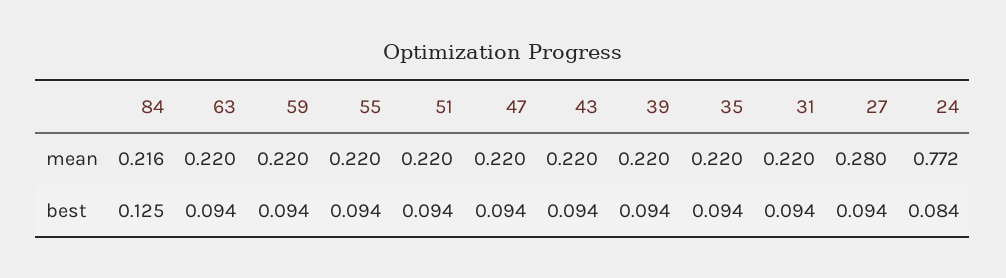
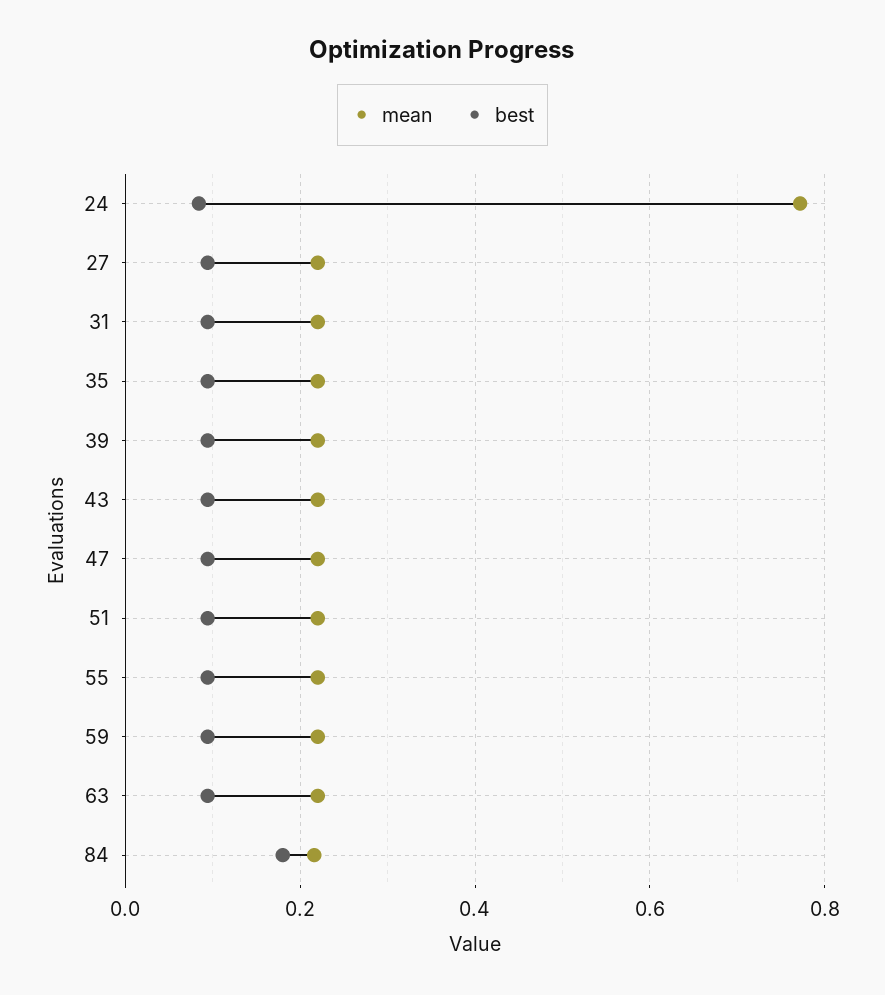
mean, 27: 0.28 -> 0.22
best, 84: 0.125 -> 0.18

